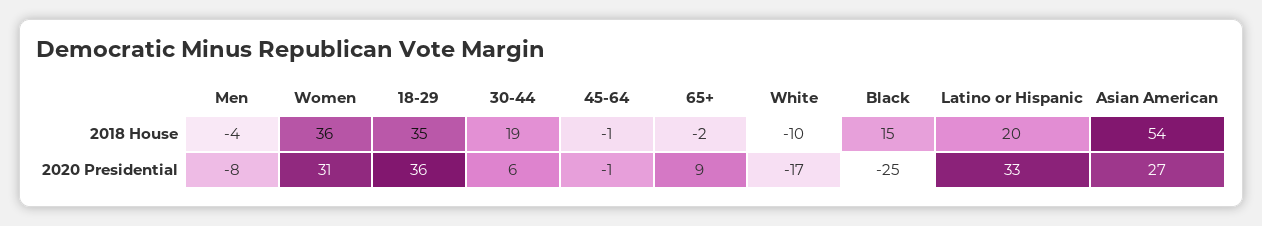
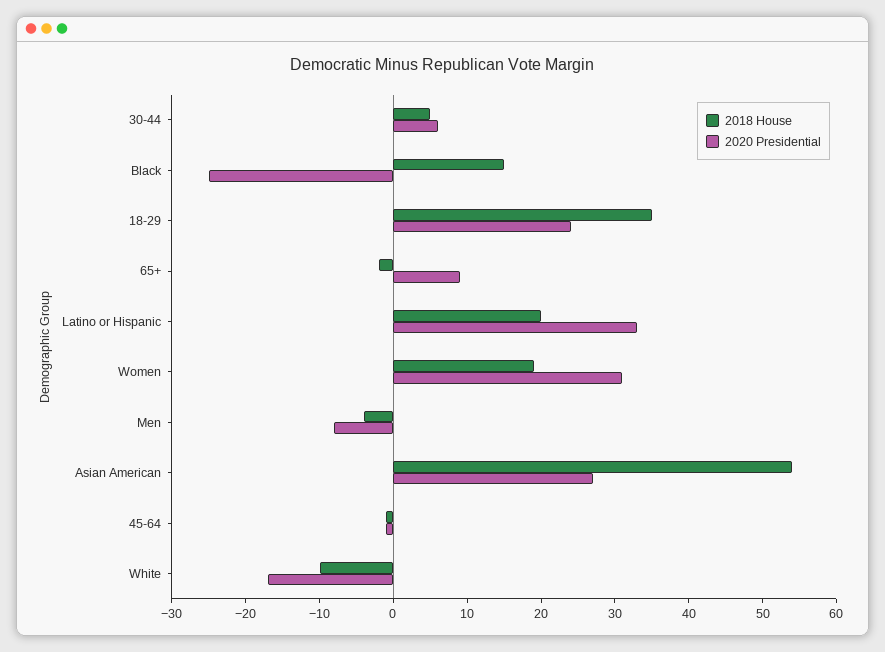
2018 House, Women: 36 -> 20
2018 House, 30-44: 19 -> 5
2020 Presidential, 18-29: 36 -> 25

